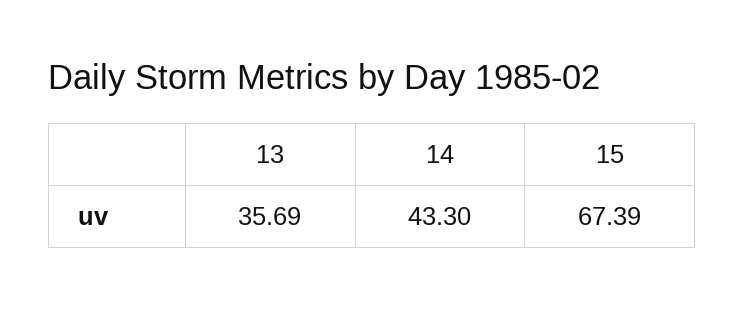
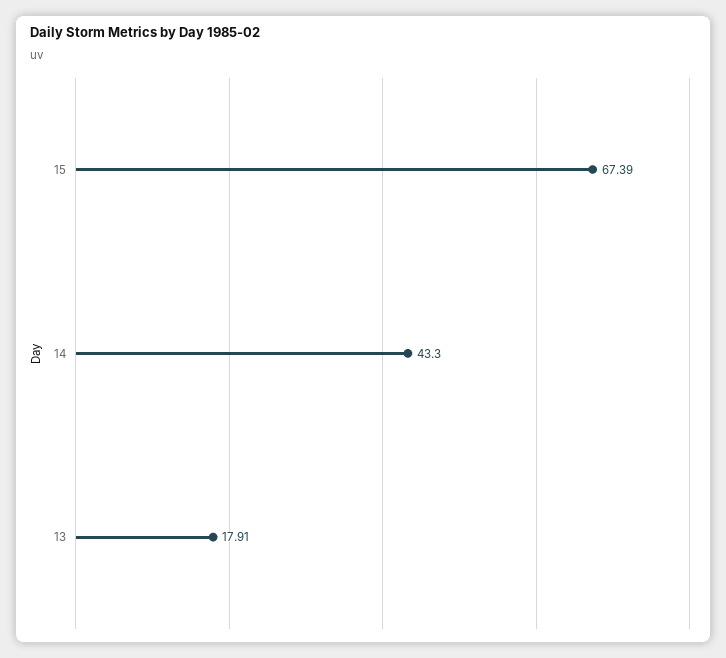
13: 35.69 -> 17.91

